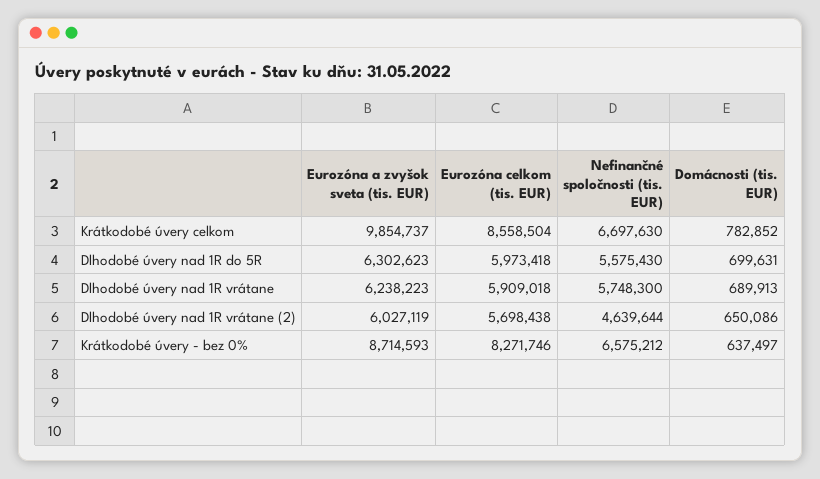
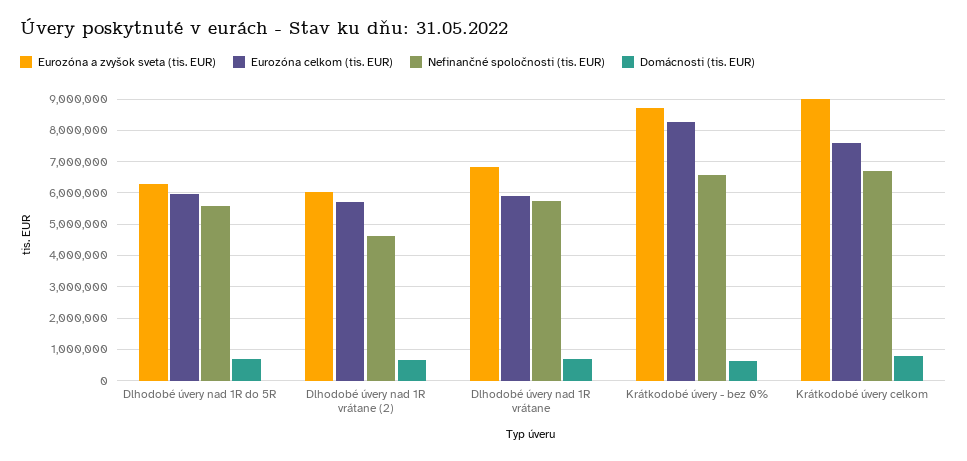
Eurozóna a zvyšok sveta (tis. EUR), Krátkodobé úvery celkom: 9854737 -> 9000000
Eurozóna celkom (tis. EUR), Krátkodobé úvery celkom: 8558504 -> 7600000
Eurozóna a zvyšok sveta (tis. EUR), Dlhodobé úvery nad 1R vrátane: 6238223 -> 6800000

